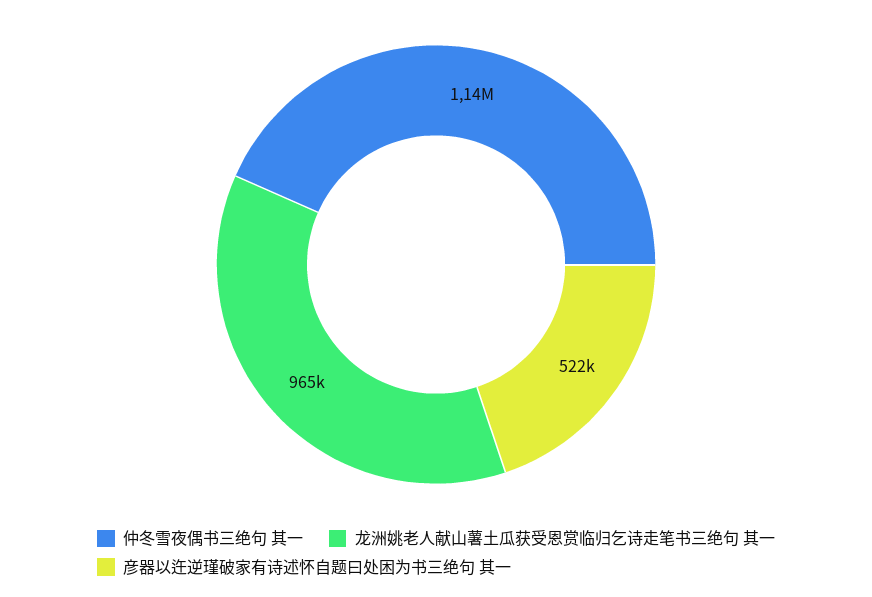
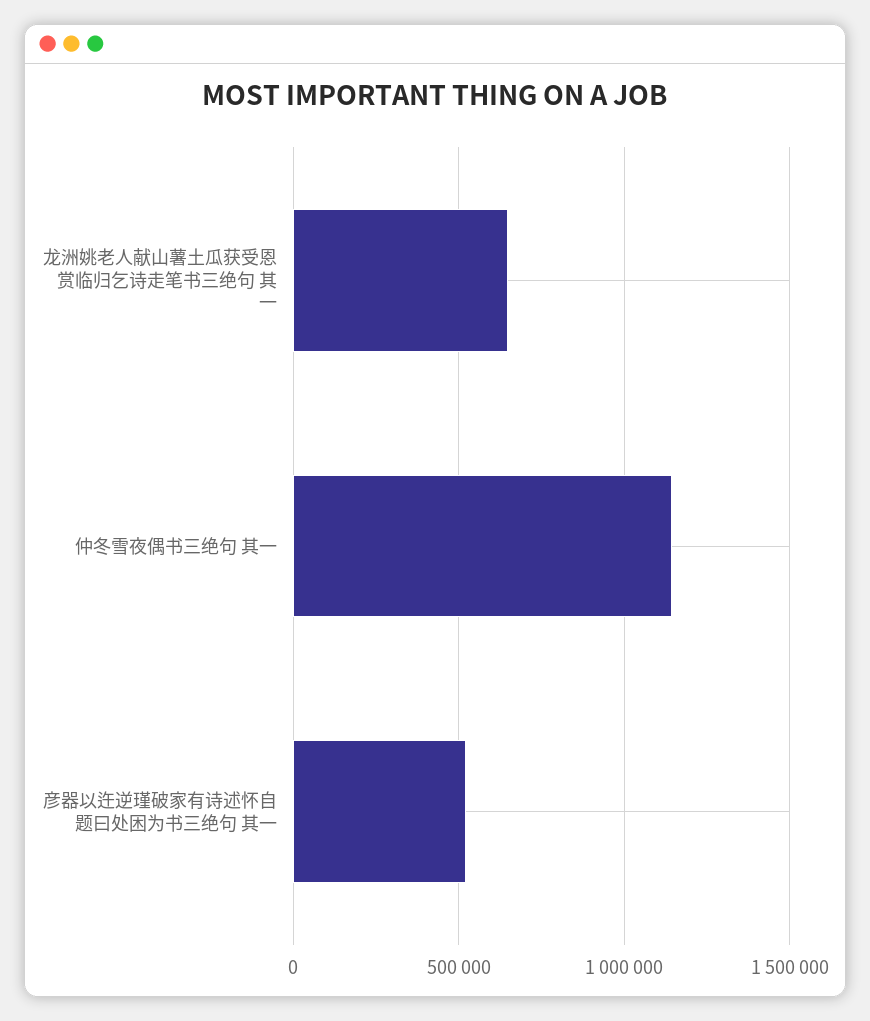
龙洲姚老人献山薯土瓜获受恩赏临归乞诗走笔书三绝句 其一: 965000 -> 650000

